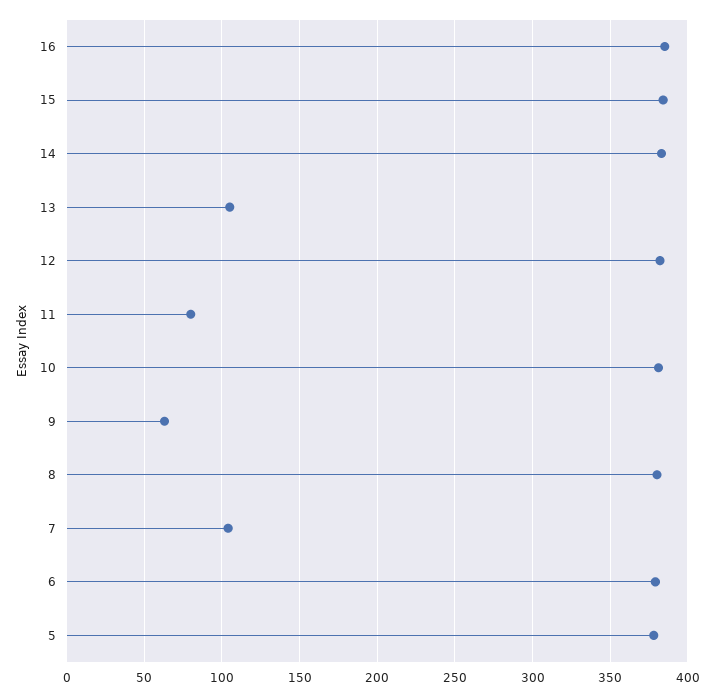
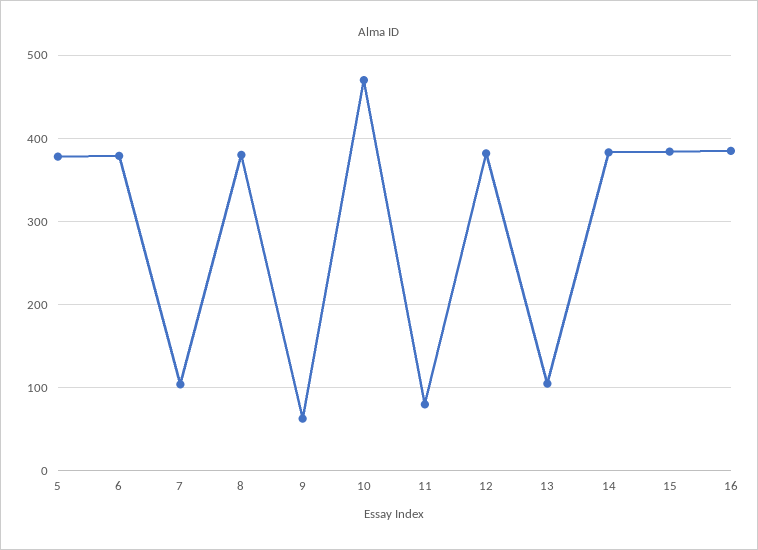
10: 380 -> 470

